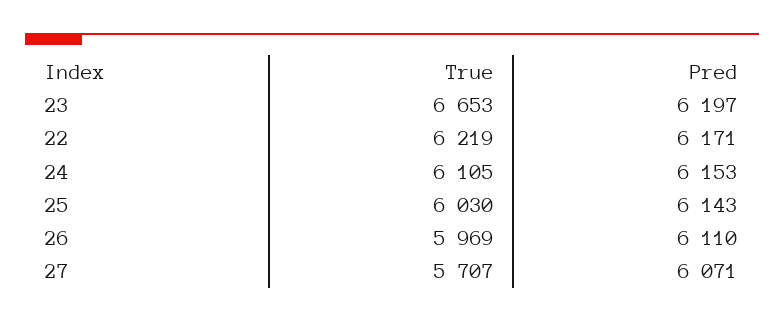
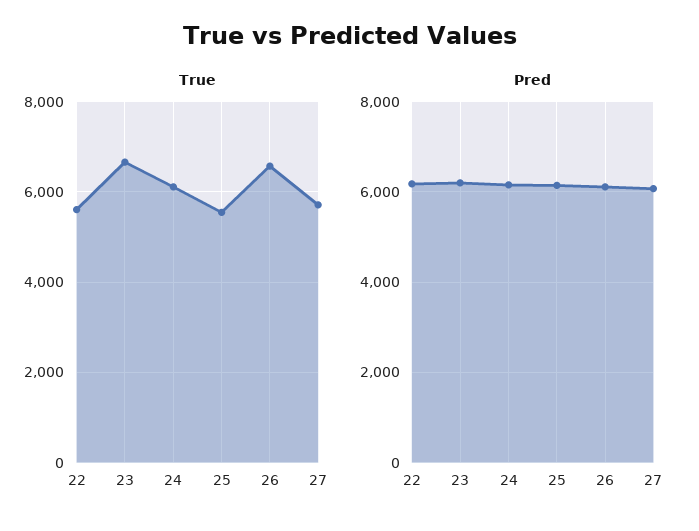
True, 22: 6219 -> 5600
True, 25: 6030 -> 5600
True, 26: 5969 -> 6600

